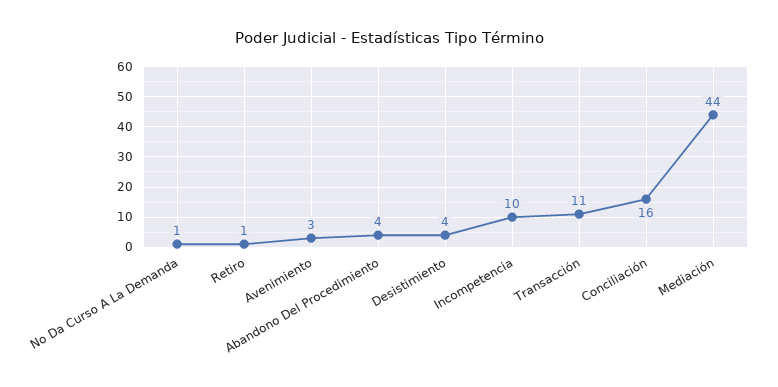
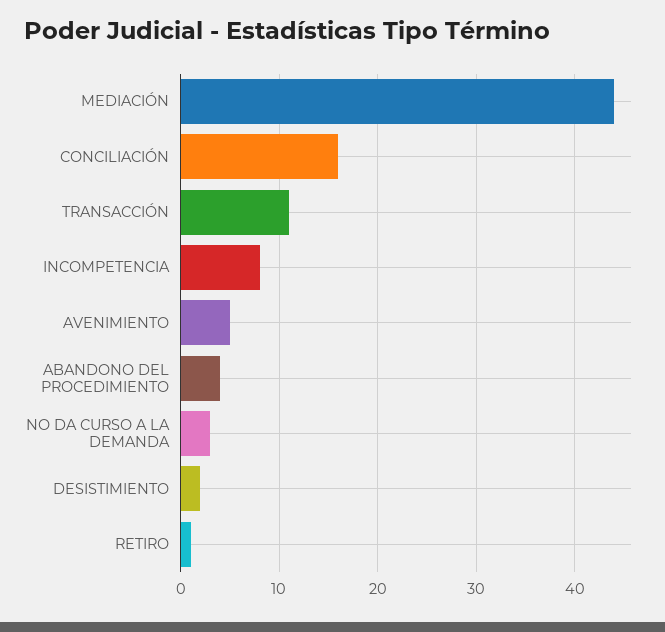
No Da Curso A La Demanda: 1 -> 3
Avenimiento: 3 -> 5
Desistimiento: 4 -> 2
Incompetencia: 10 -> 8

